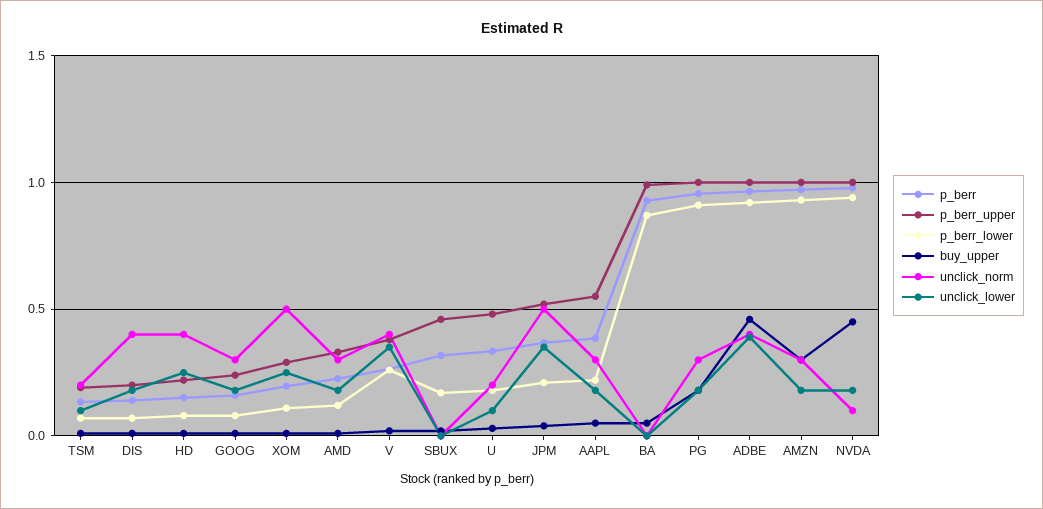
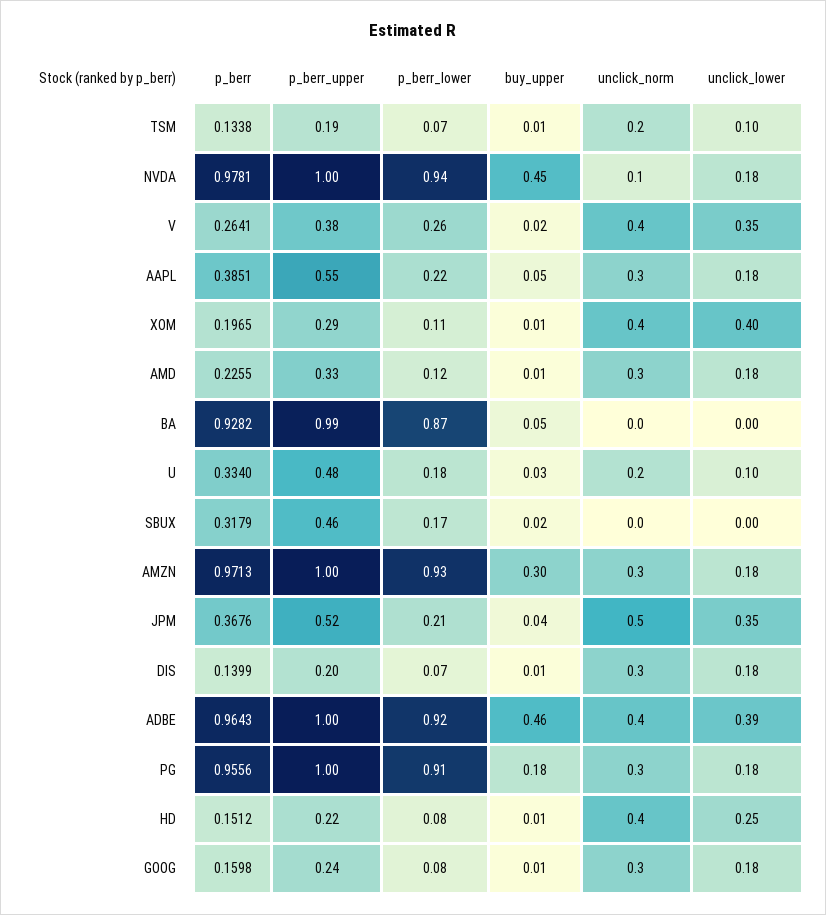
unclick_norm, DIS: 0.4 -> 0.3
unclick_norm, XOM: 0.5 -> 0.4
unclick_lower, XOM: 0.25 -> 0.4

